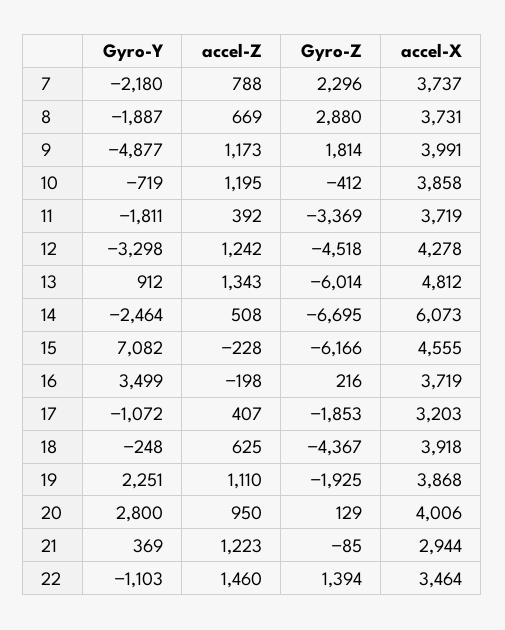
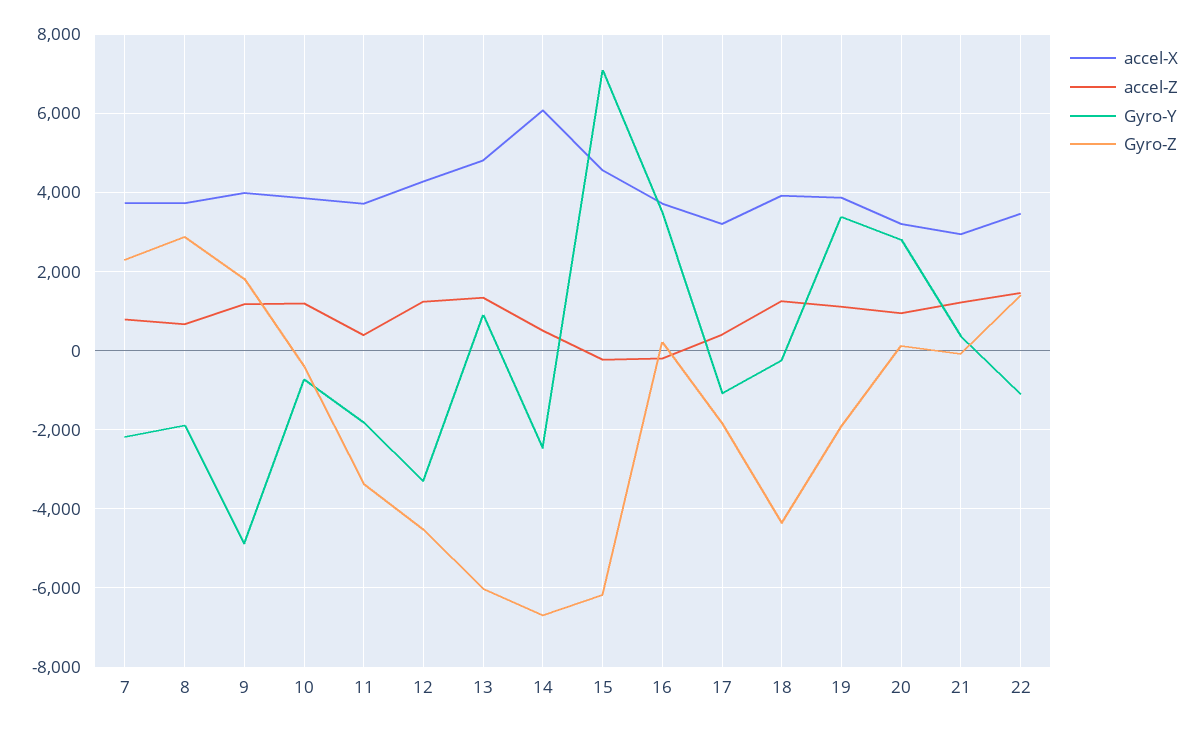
accel-Z, 18: 625 -> 1200
Gyro-Y, 19: 2251 -> 3400
accel-X, 20: 4006 -> 3200

